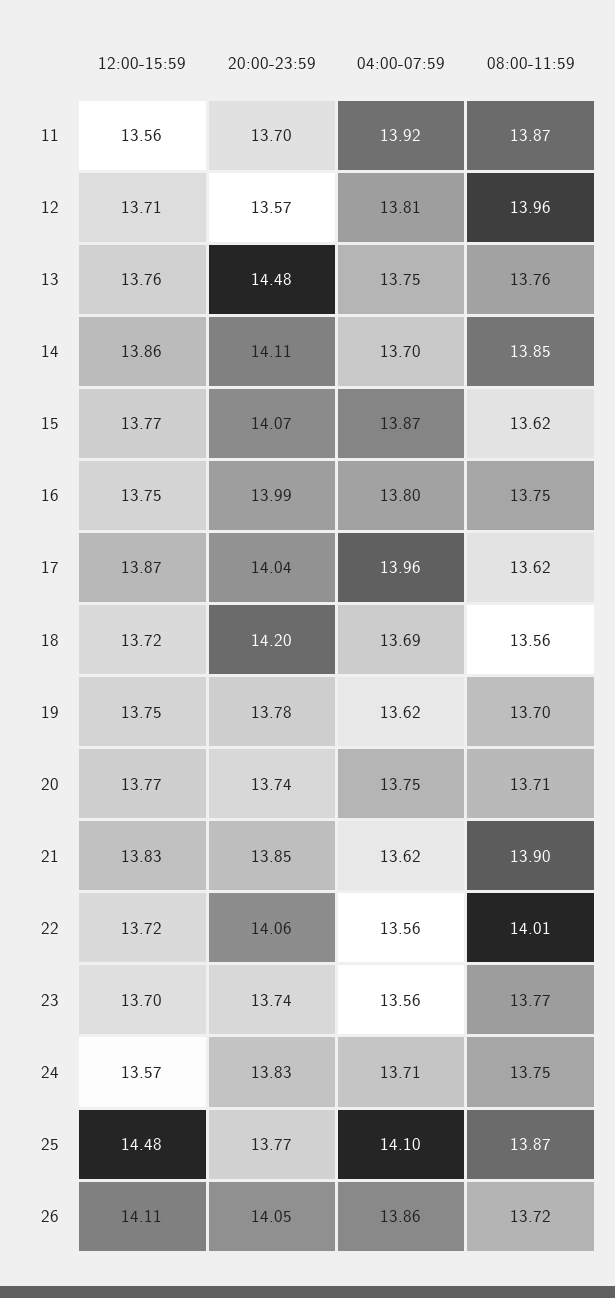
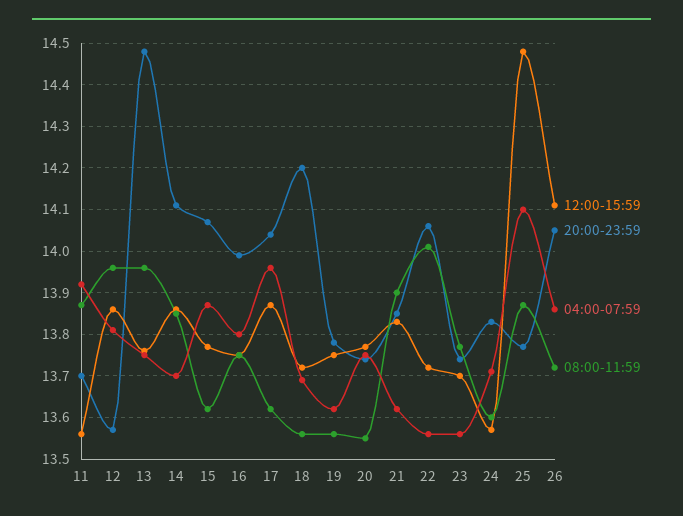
12:00-15:59, 12: 13.71 -> 13.85
08:00-11:59, 13: 13.76 -> 13.95
08:00-11:59, 19: 13.7 -> 13.55
08:00-11:59, 20: 13.71 -> 13.55
08:00-11:59, 24: 13.75 -> 13.6

